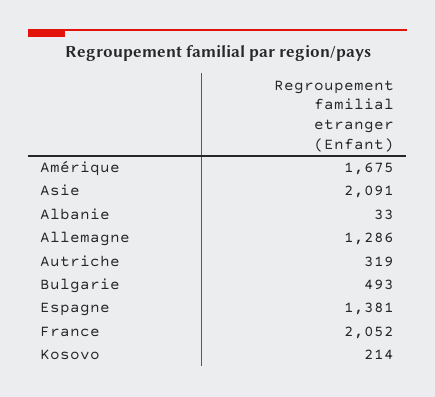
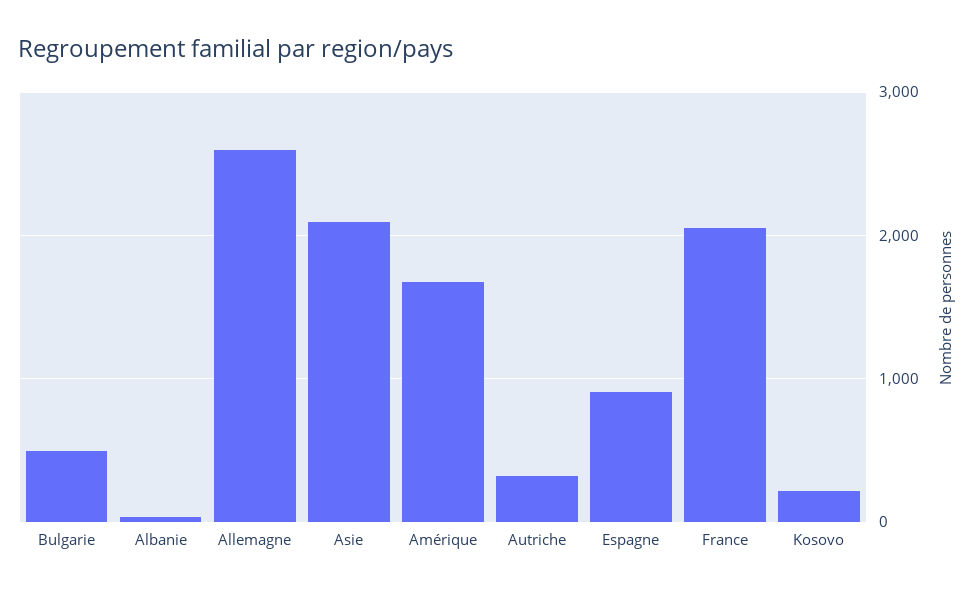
Allemagne: 1286 -> 2600
Espagne: 1381 -> 900

